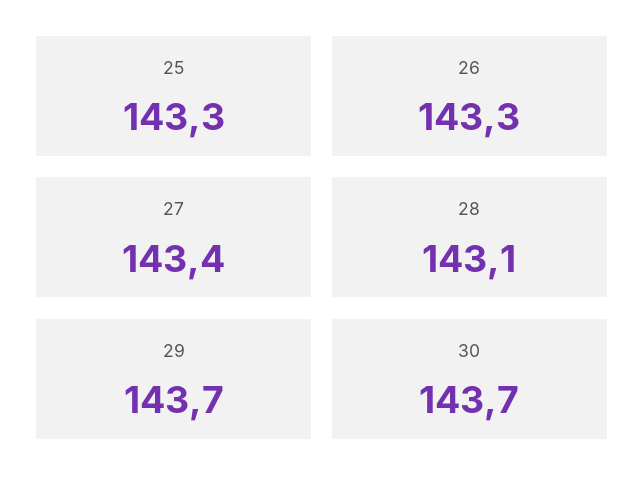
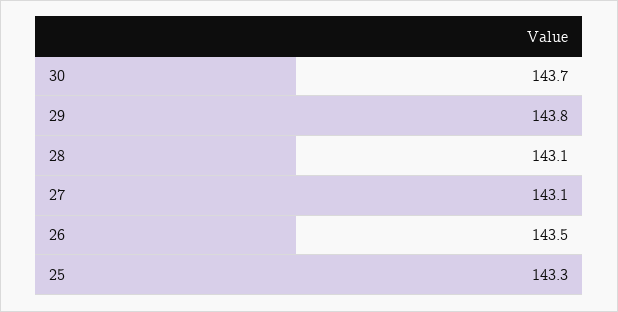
26: 143.3 -> 143.5
27: 143.4 -> 143.1
29: 143.7 -> 143.8

